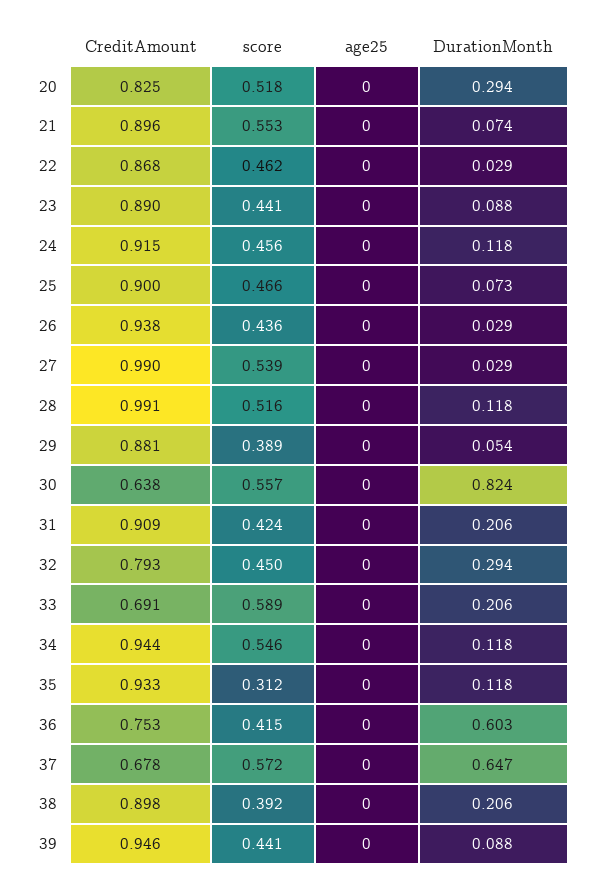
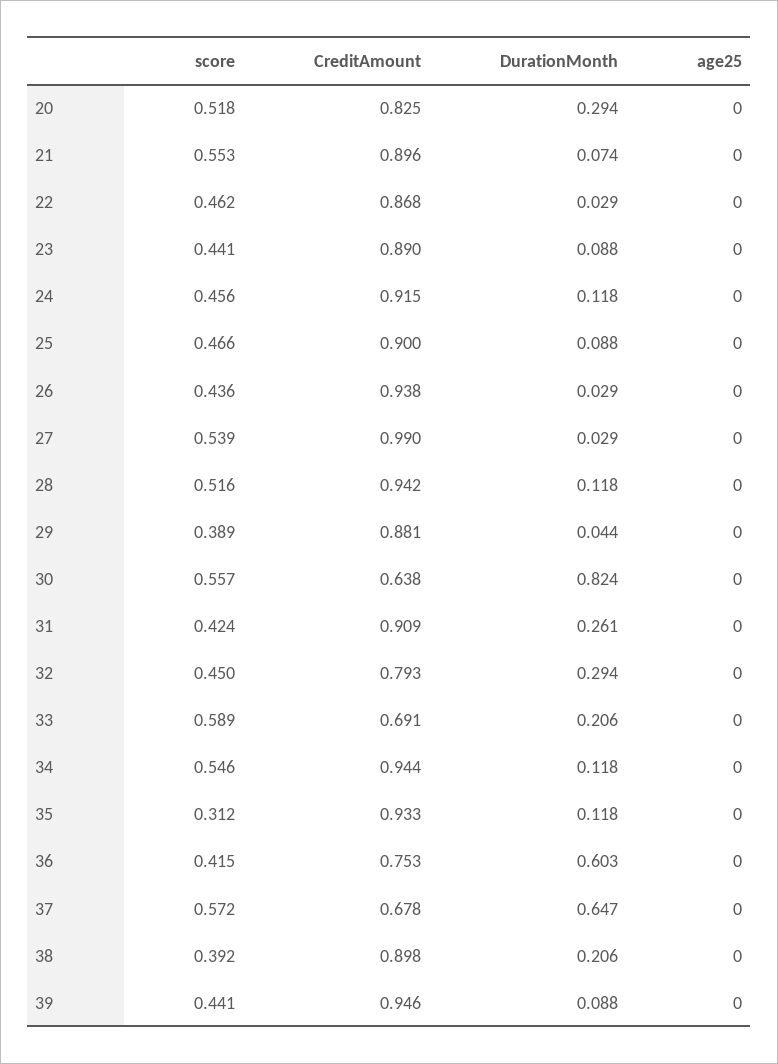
DurationMonth, 25: 0.073 -> 0.088
CreditAmount, 28: 0.991 -> 0.942
DurationMonth, 29: 0.054 -> 0.044
DurationMonth, 31: 0.206 -> 0.261

